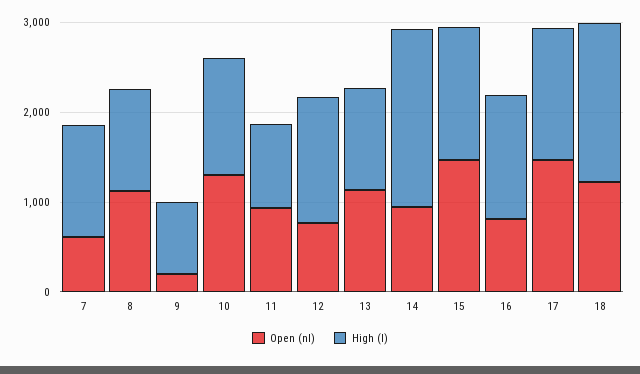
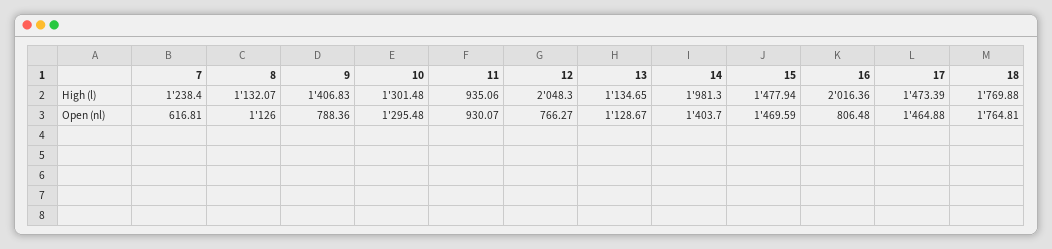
Open (nl), 9: 200 -> 788.36
High (l), 9: 800 -> 1406.83
High (l), 12: 1400 -> 2048.3
Open (nl), 14: 1000 -> 1403.7
High (l), 16: 1400 -> 2016.36
Open (nl), 18: 1200 -> 1764.81

